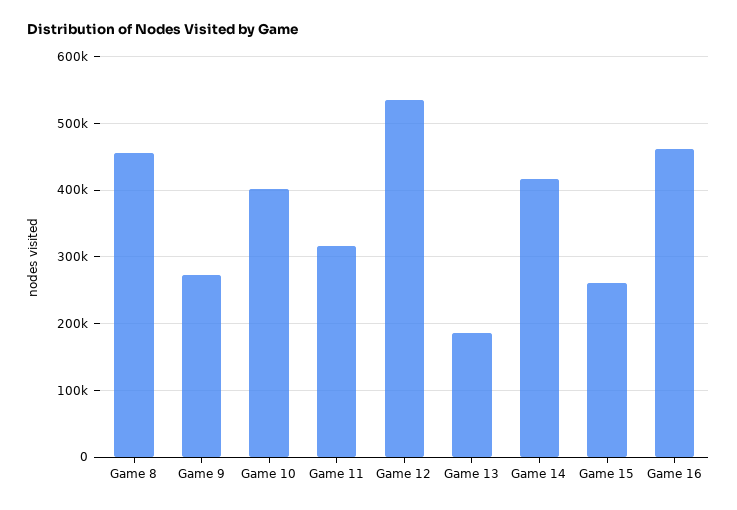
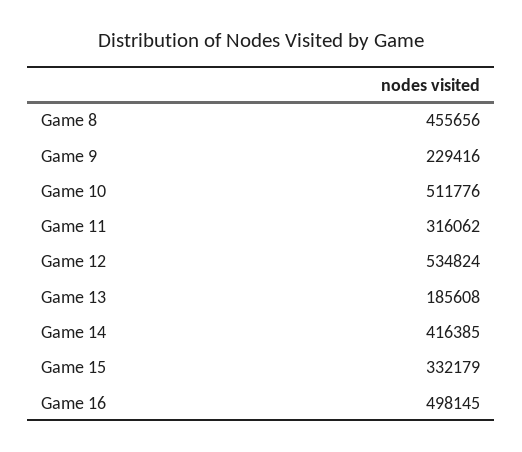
Game 9: 270000 -> 229416
Game 10: 400000 -> 511776
Game 15: 260000 -> 332179
Game 16: 460000 -> 498145

